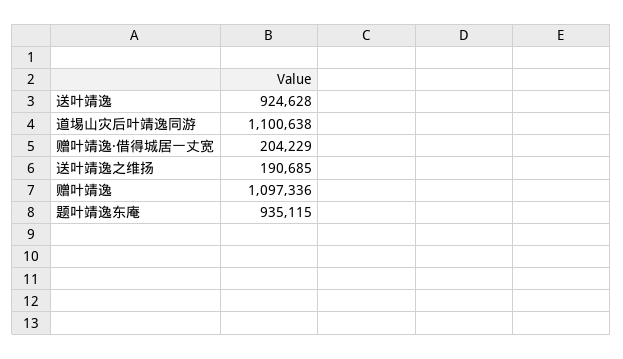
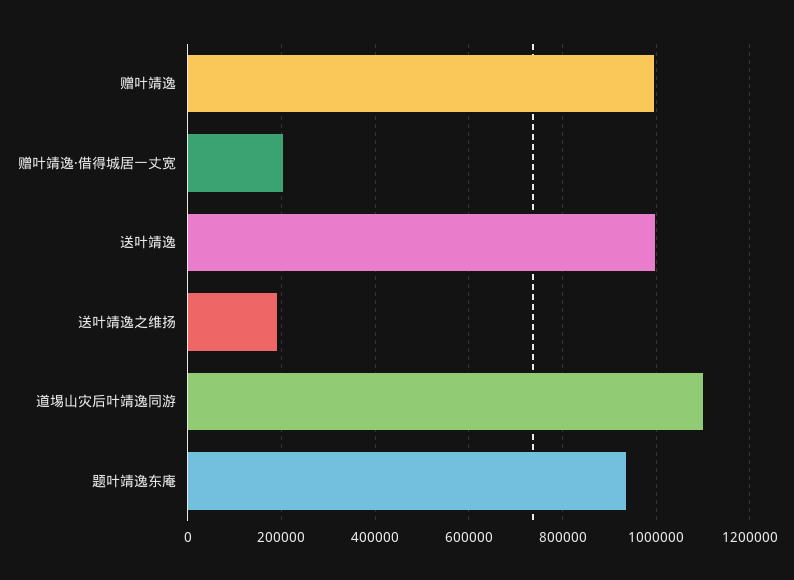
送叶靖逸: 924628 -> 1000000
赠叶靖逸: 1097336 -> 1000000

